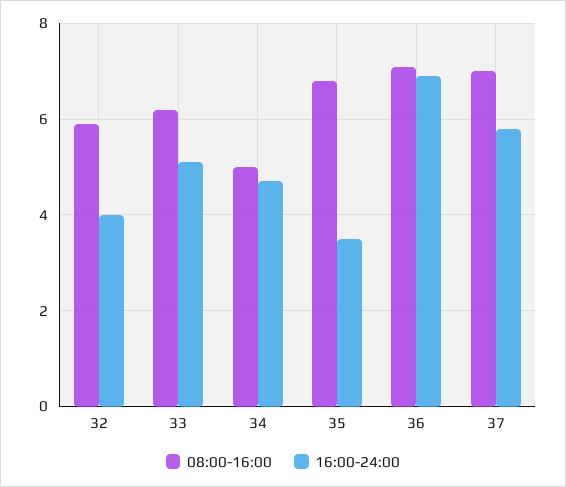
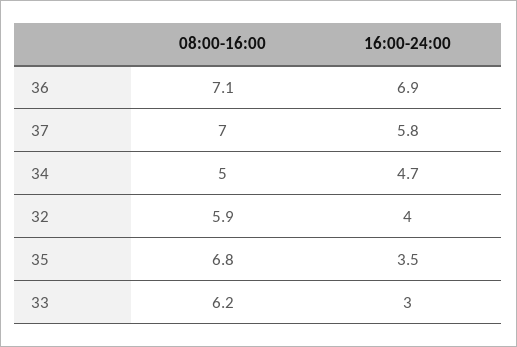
16:00-24:00, 33: 5 -> 3

